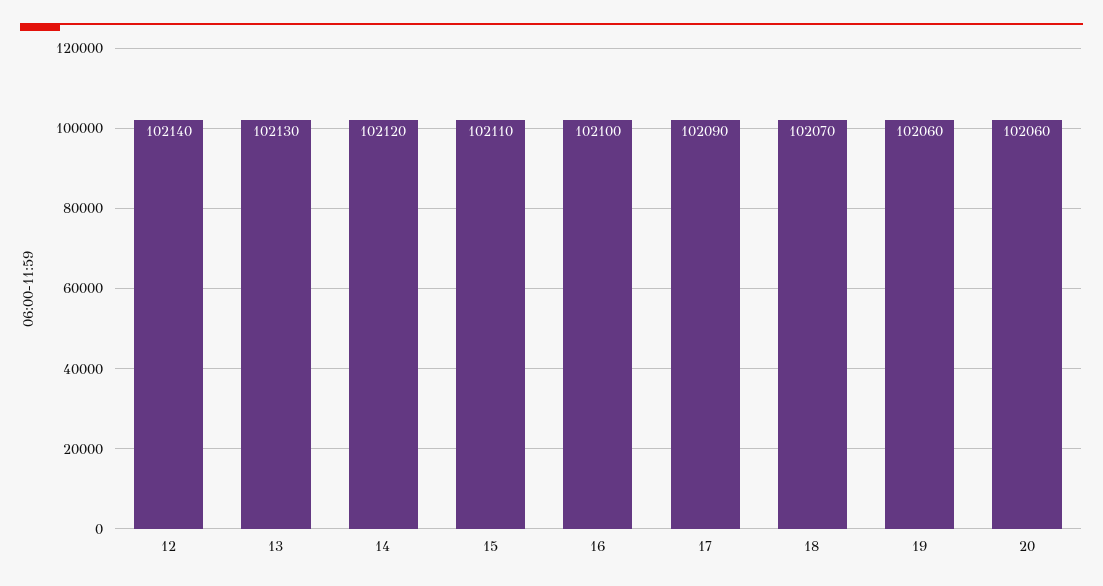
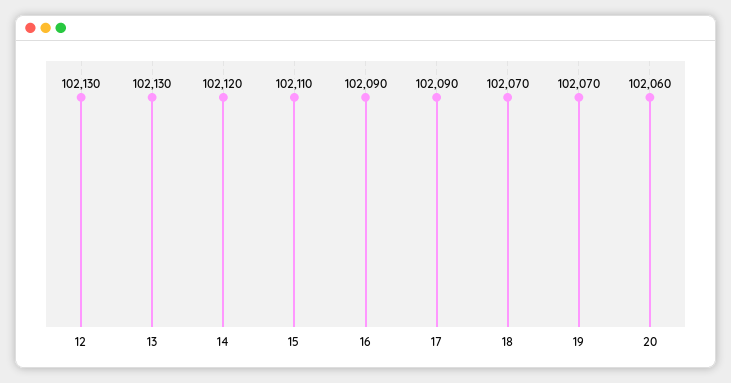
12: 102140 -> 102130
16: 102100 -> 102090
19: 102060 -> 102070

